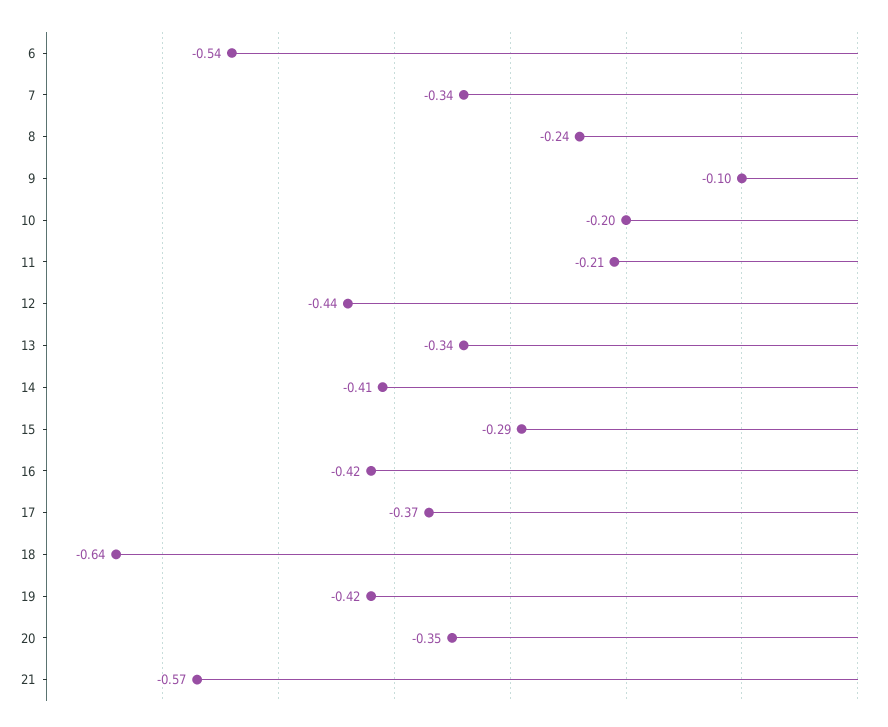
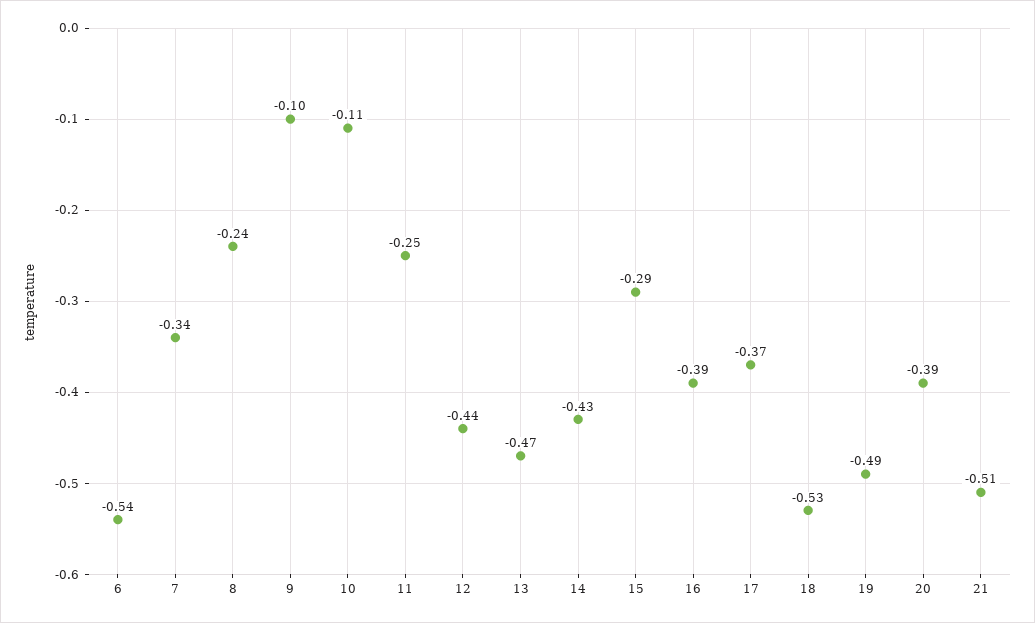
10: -0.2 -> -0.11
11: -0.21 -> -0.25
13: -0.34 -> -0.47
14: -0.41 -> -0.43
16: -0.42 -> -0.39
18: -0.64 -> -0.53
19: -0.42 -> -0.49
20: -0.35 -> -0.39
21: -0.57 -> -0.51

